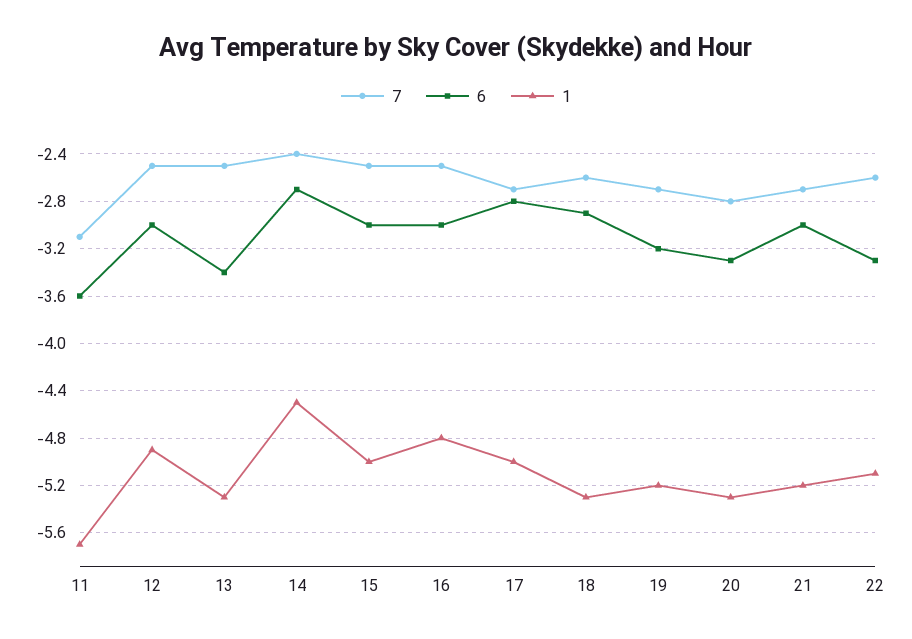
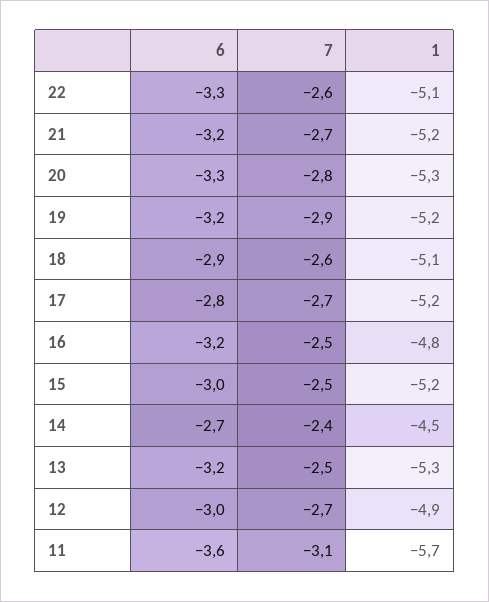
7, 12: -2.5 -> -2.7
6, 13: -3.4 -> -3.2
1, 15: -5 -> -5.2
6, 16: -3 -> -3.2
1, 17: -5 -> -5.2
1, 18: -5.3 -> -5.1
7, 19: -2.7 -> -2.9
6, 21: -3 -> -3.2

